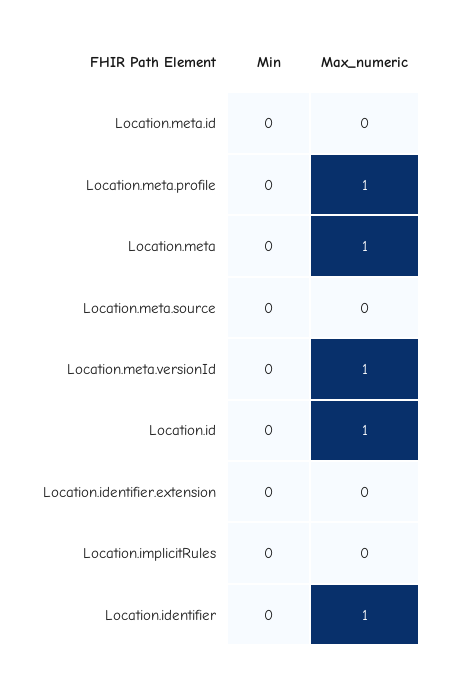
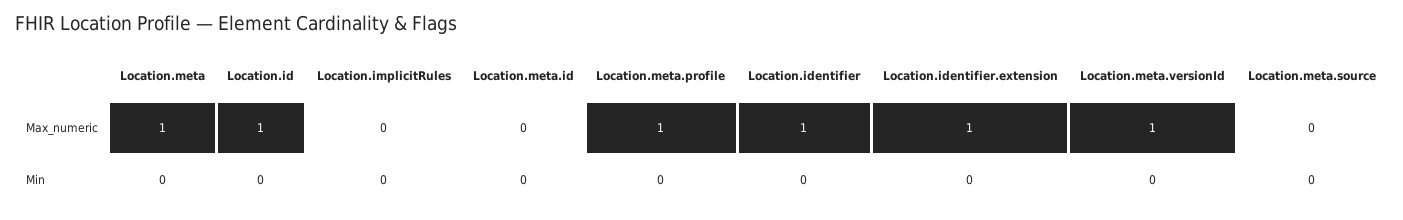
Max_numeric, Location.identifier.extension: 0 -> 1

